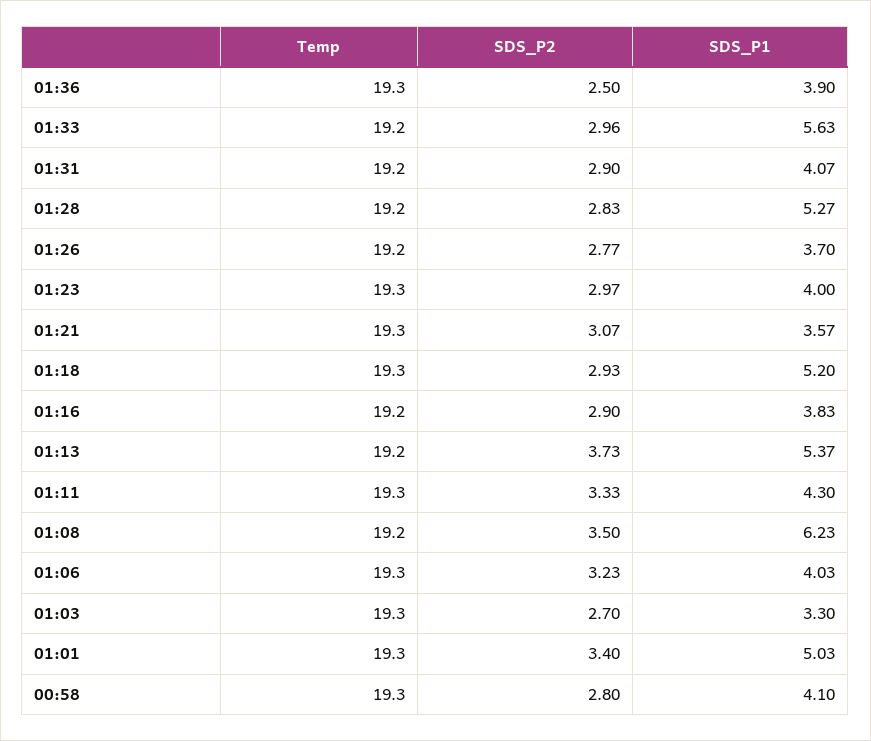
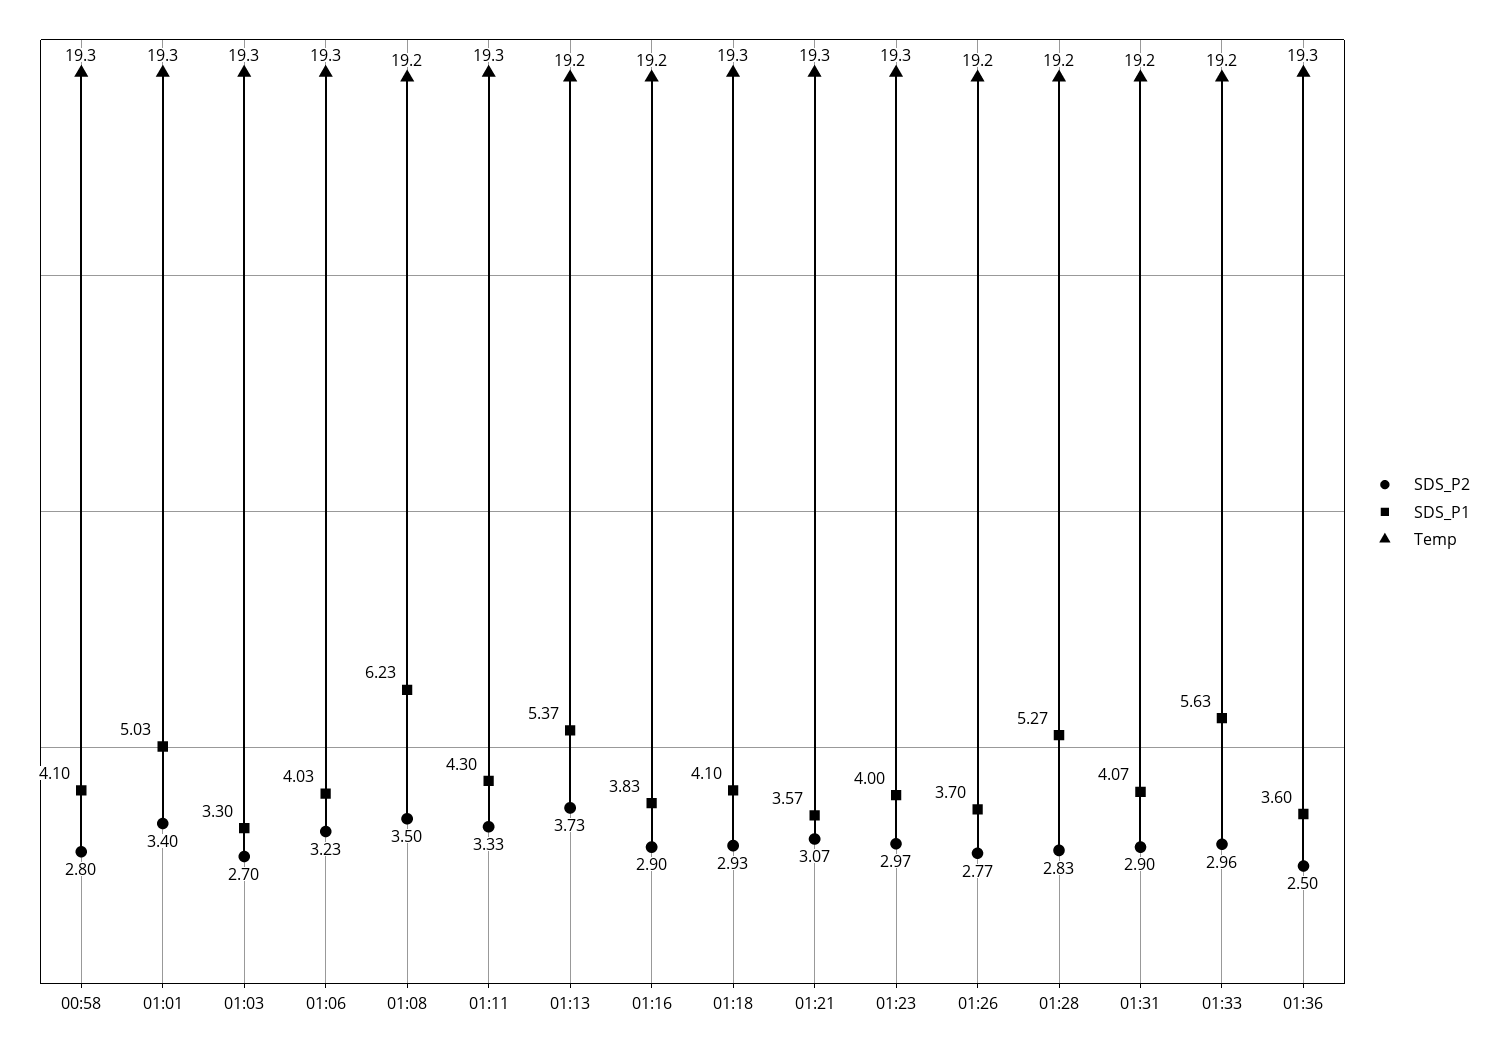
SDS_P1, 01:36: 3.9 -> 3.6
SDS_P1, 01:18: 5.2 -> 4.1

